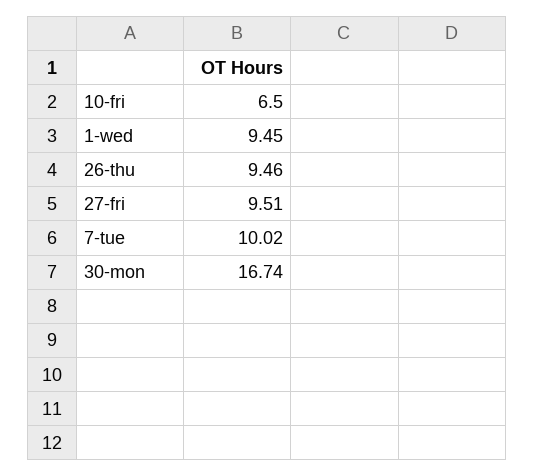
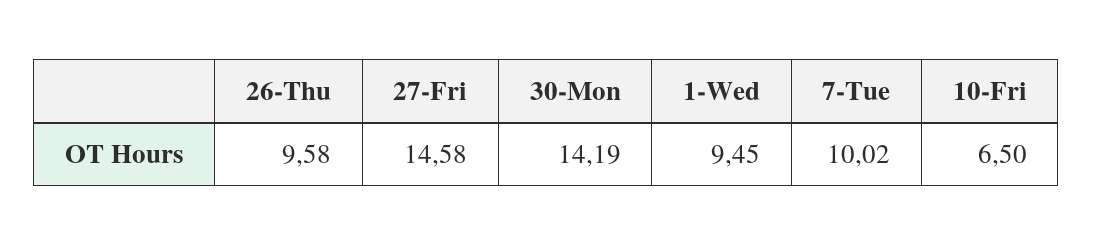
26-thu: 9.46 -> 9.58
27-fri: 9.51 -> 14.58
30-mon: 16.74 -> 14.19

